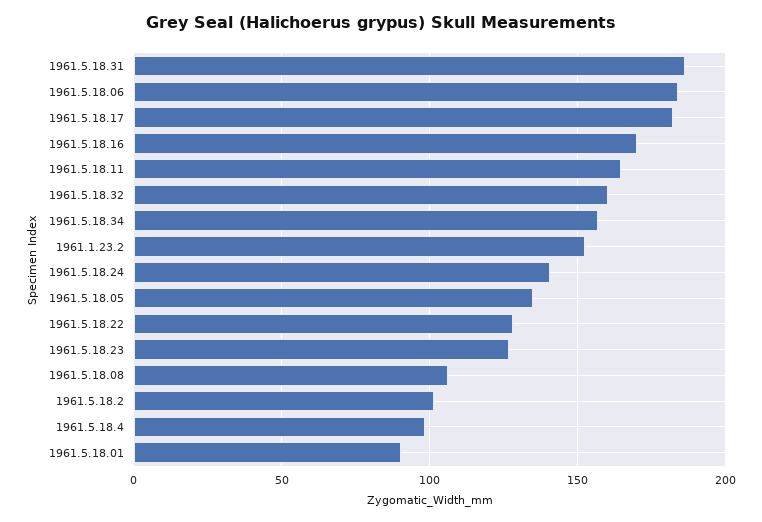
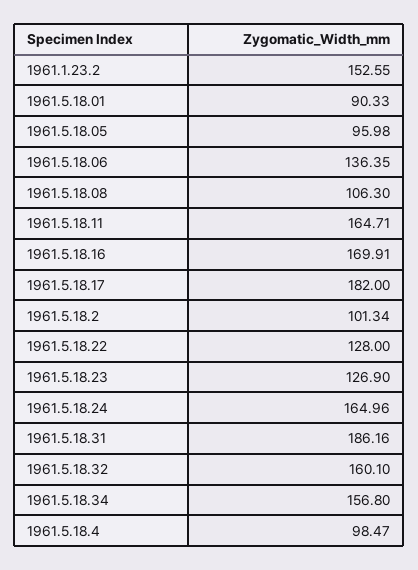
1961.5.18.06: 185 -> 136.35
1961.5.18.24: 140 -> 164.96
1961.5.18.05: 135 -> 95.98

